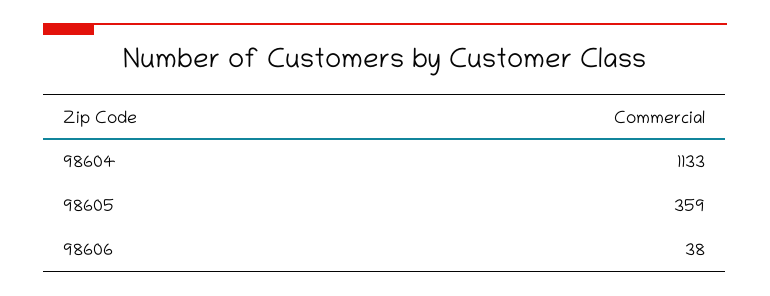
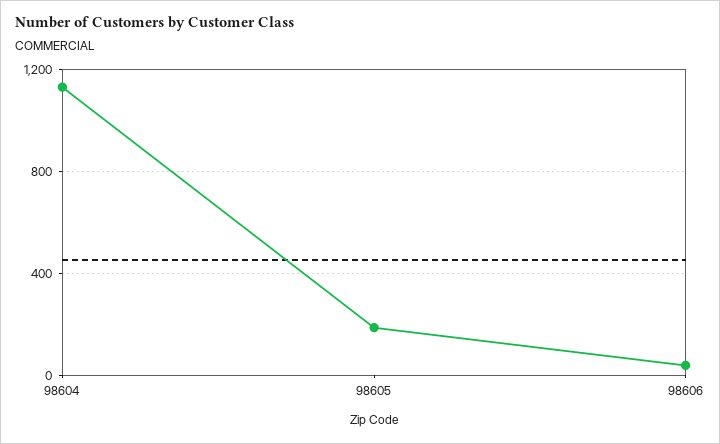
98605: 359 -> 200

